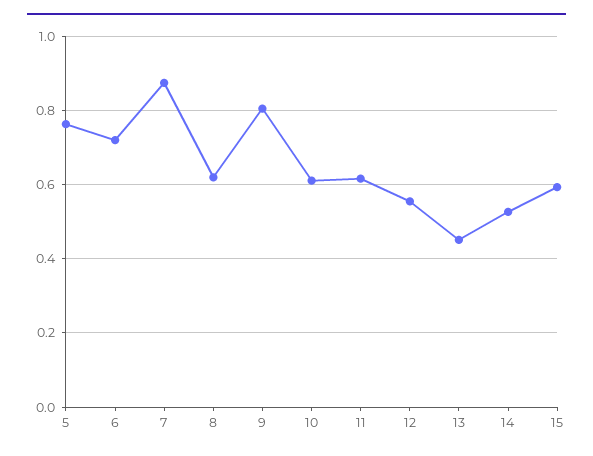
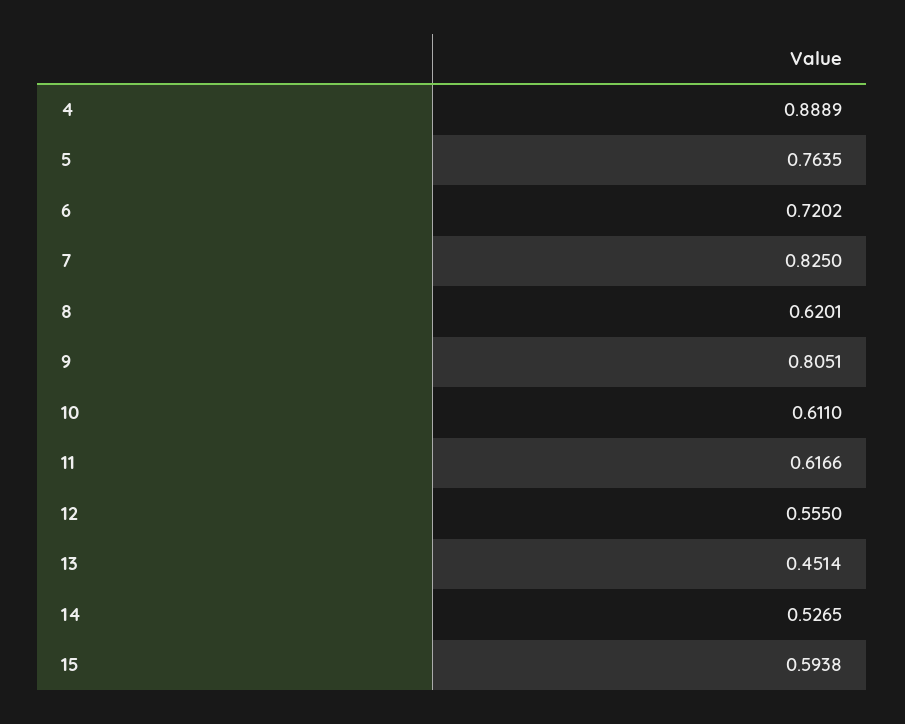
7: 0.88 -> 0.825
4: none -> 0.8889

